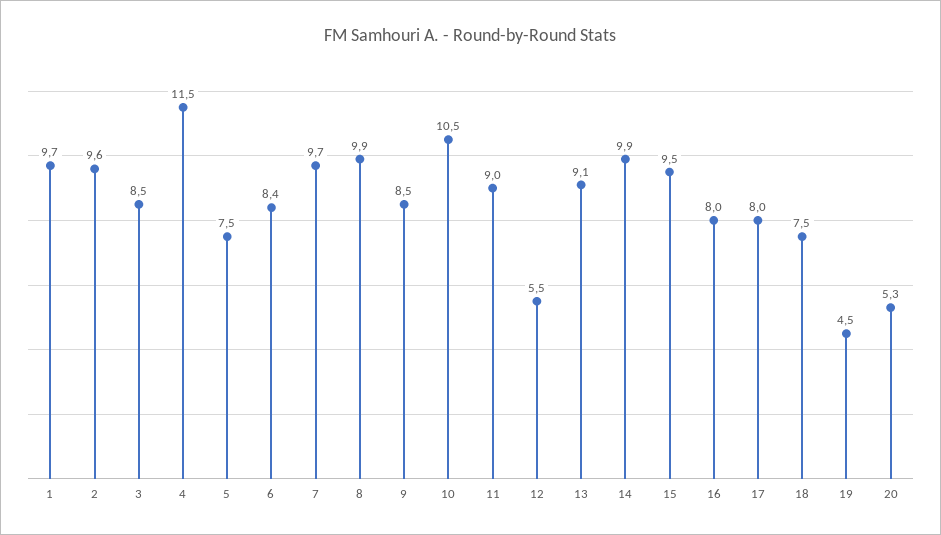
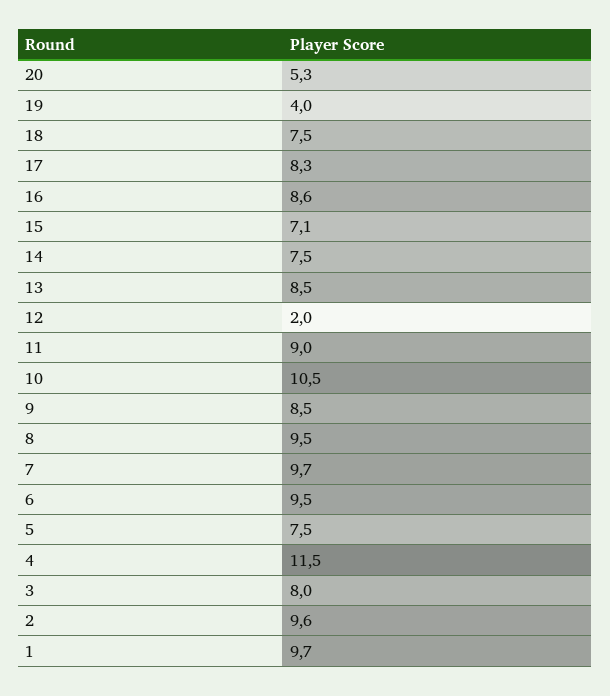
3: 8.5 -> 8
6: 8.4 -> 9.5
8: 9.9 -> 9.5
12: 5.5 -> 2
13: 9.1 -> 8.5
14: 9.9 -> 7.5
15: 9.5 -> 7.1
16: 8 -> 8.6
17: 8 -> 8.3
19: 4.5 -> 4

